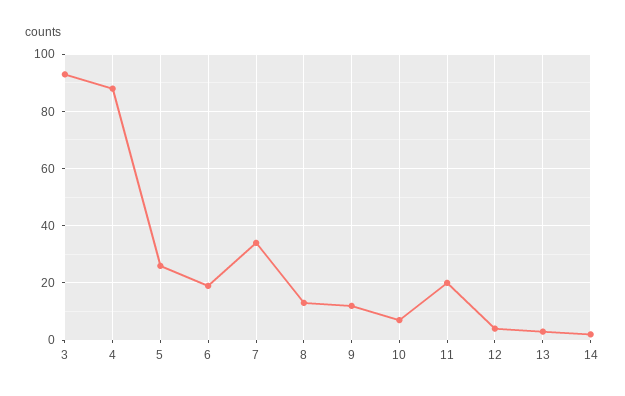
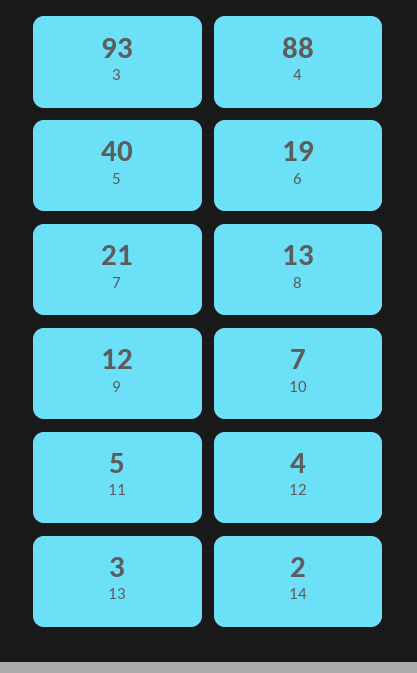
5: 25 -> 40
7: 35 -> 21
11: 20 -> 5

